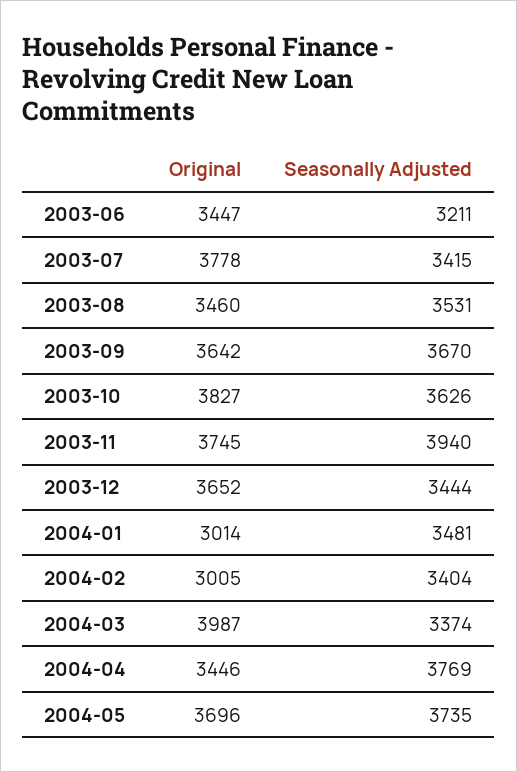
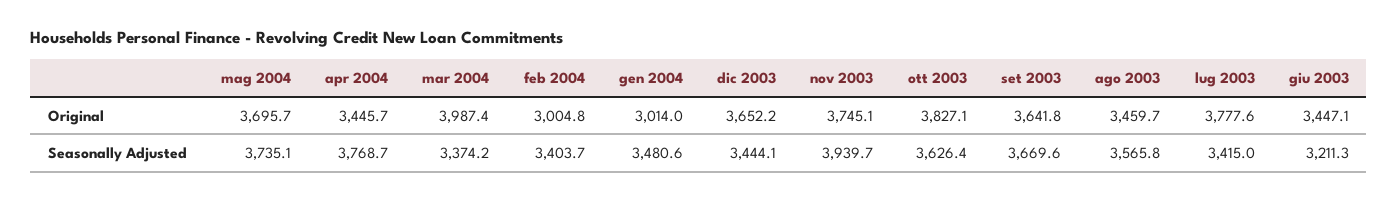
Seasonally Adjusted, 2003-08: 3531 -> 3565.8

